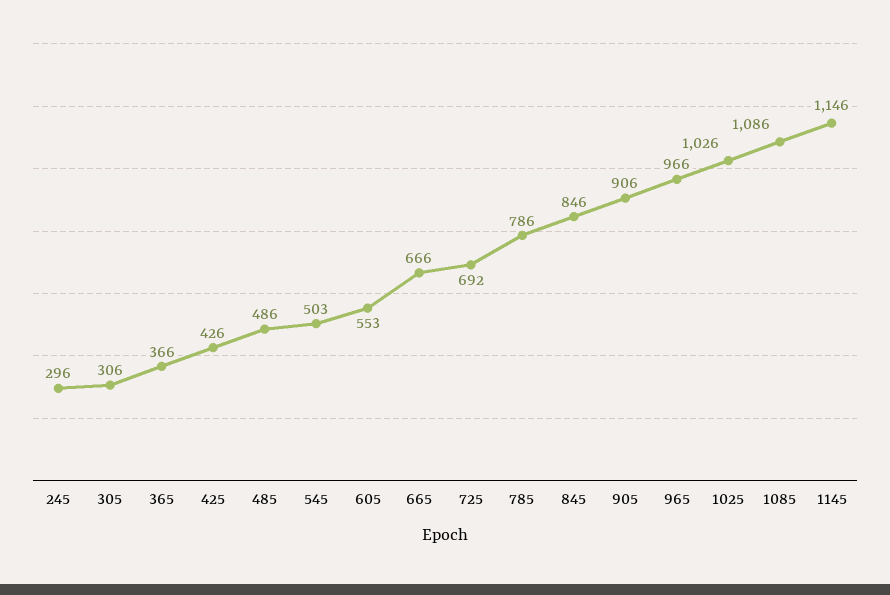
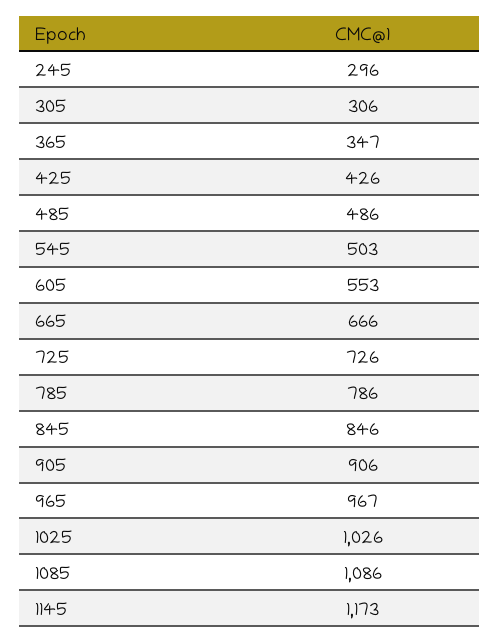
365: 366 -> 347
725: 692 -> 726
965: 966 -> 967
1145: 1146 -> 1173

